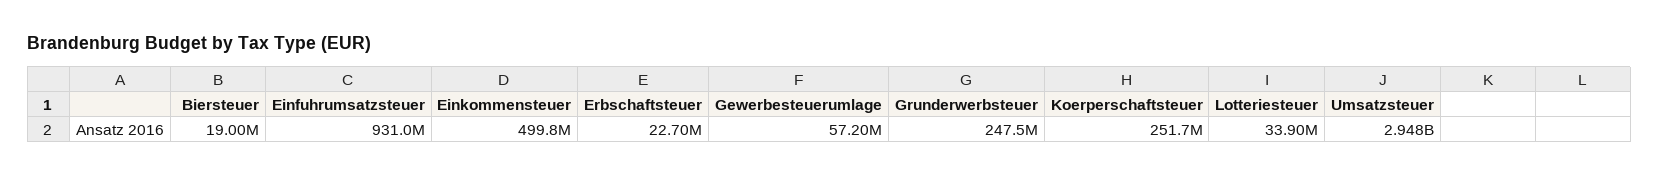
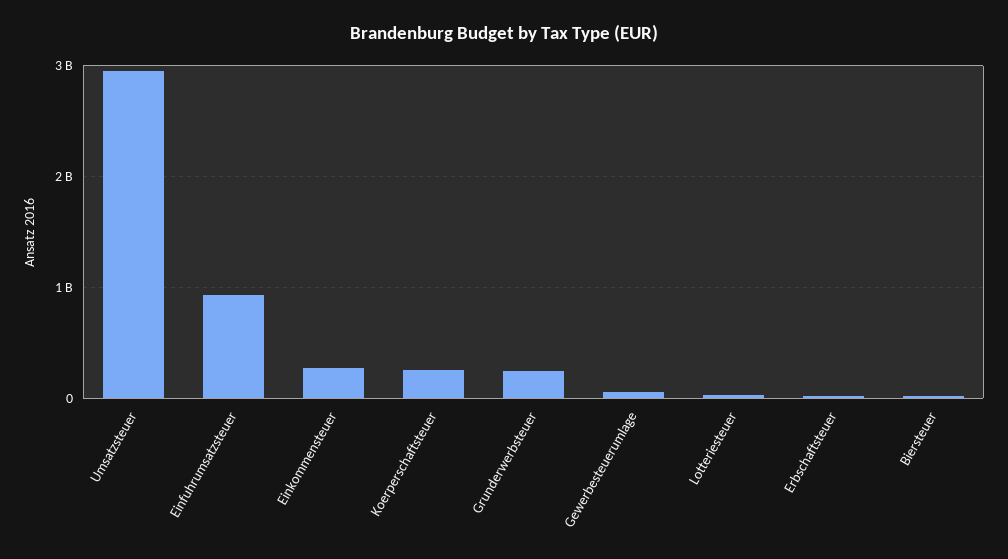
Einkommensteuer: 499800000 -> 300000000

